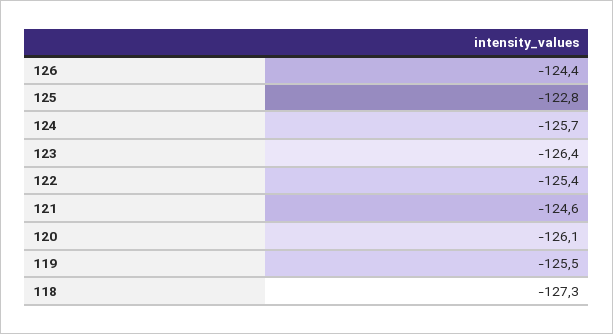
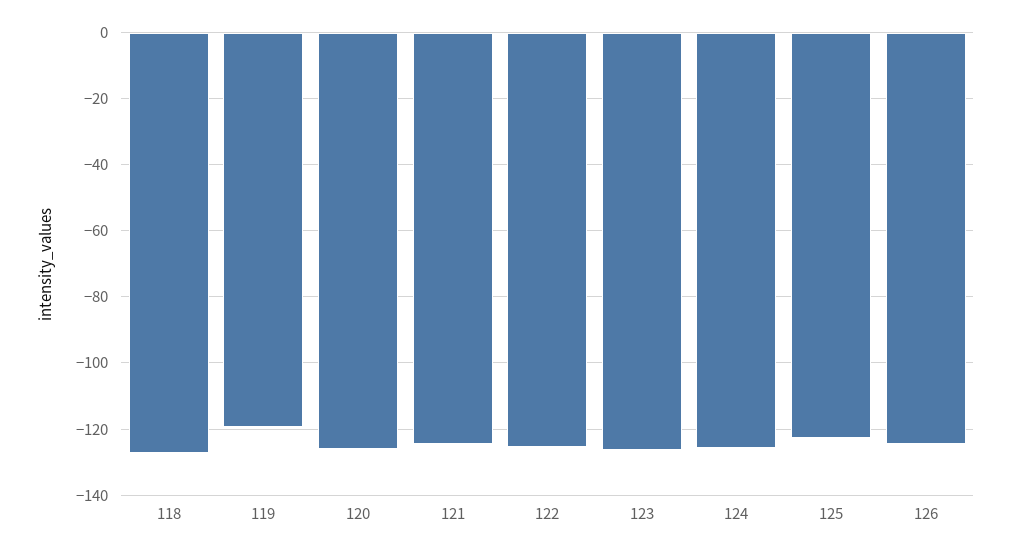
119: -125.5 -> -120

